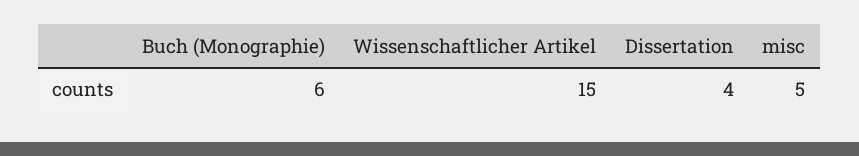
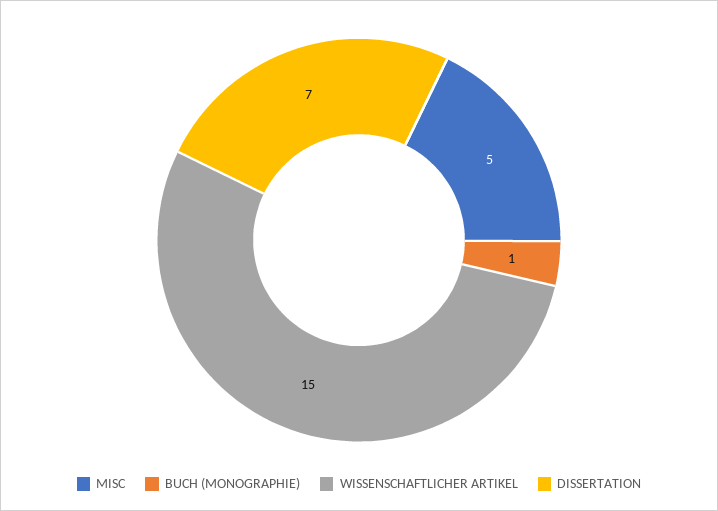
Buch (Monographie): 6 -> 1
Dissertation: 4 -> 7

